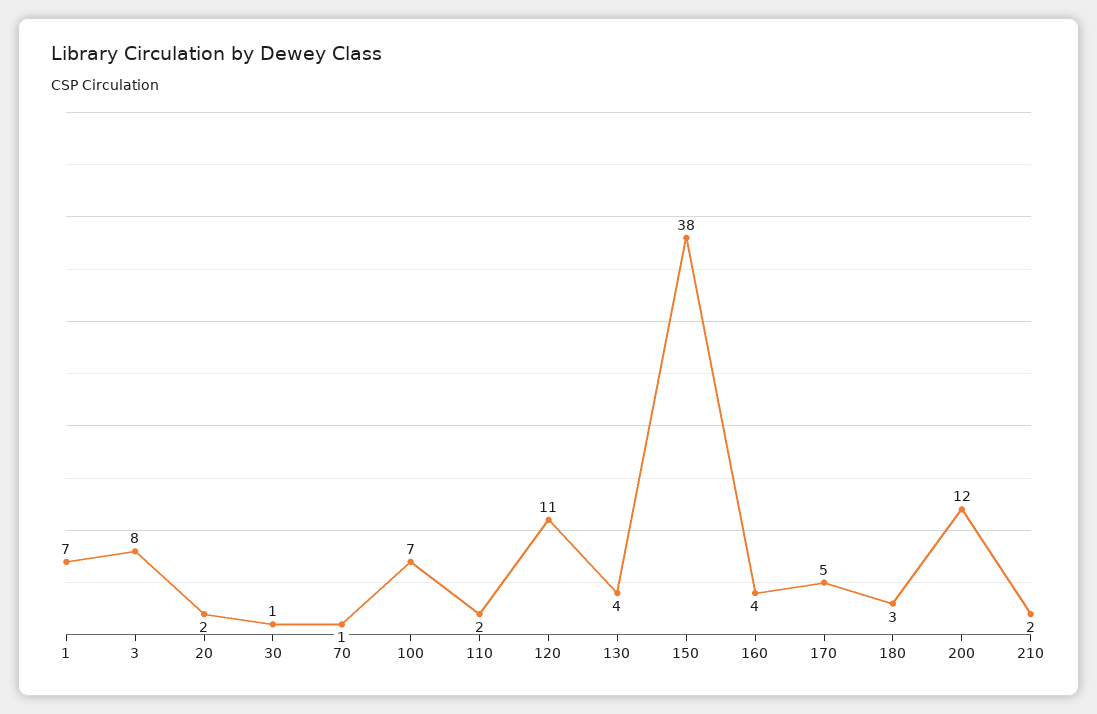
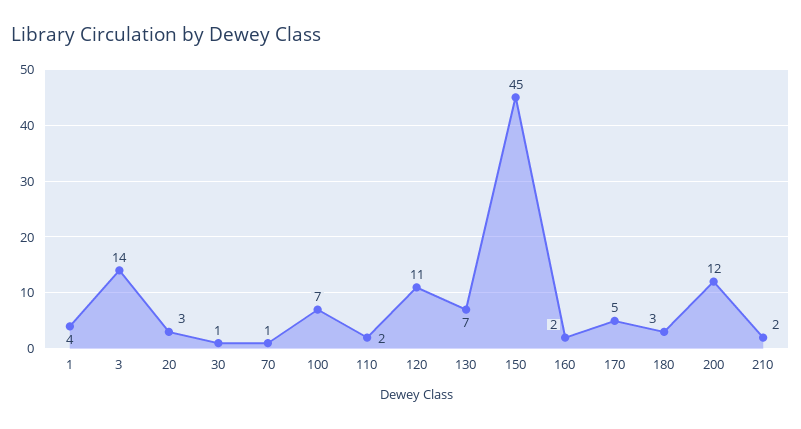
1: 7 -> 4
3: 8 -> 14
20: 2 -> 3
130: 4 -> 7
150: 38 -> 45
160: 4 -> 2

